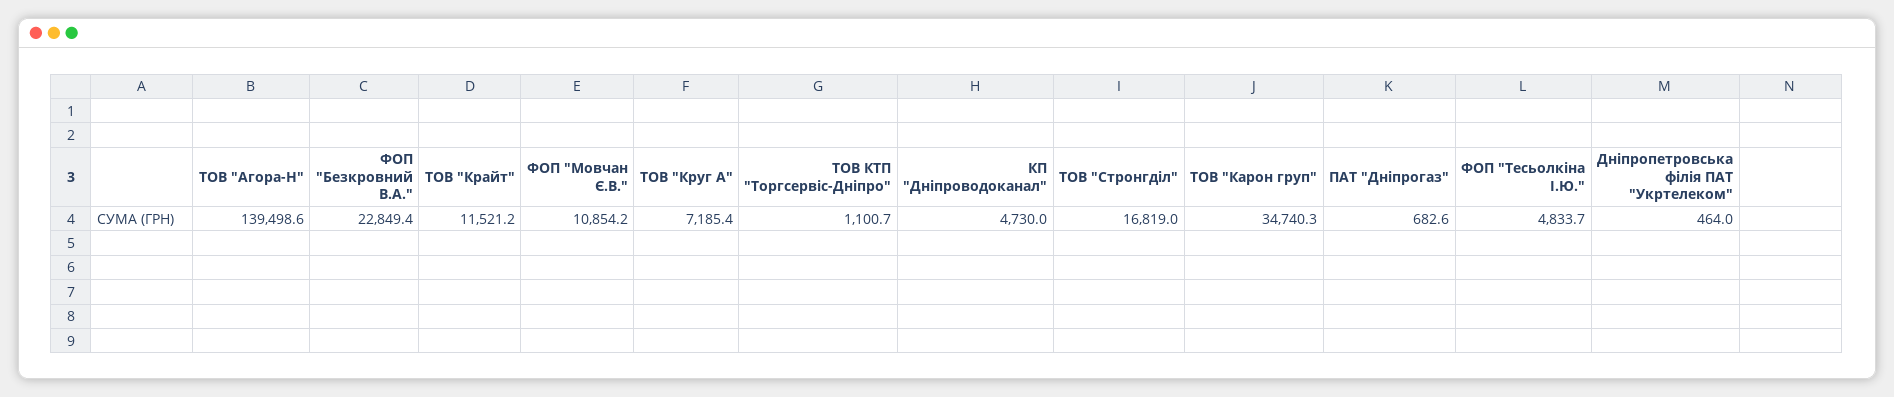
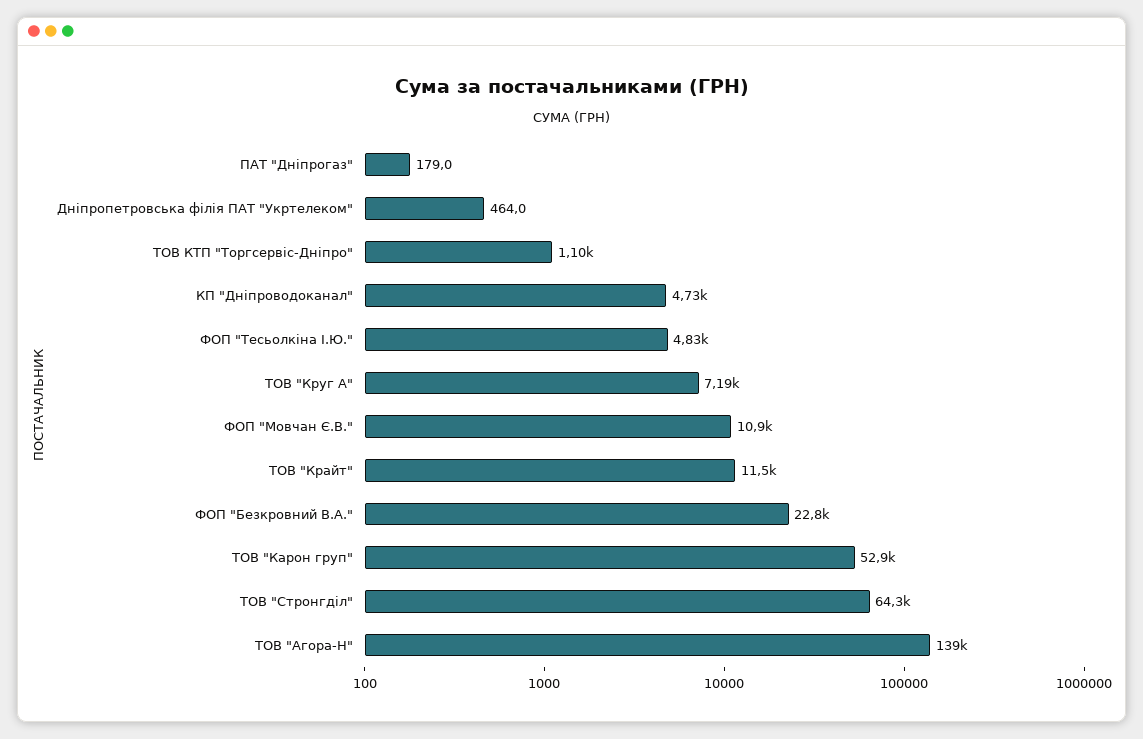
ТОВ "Стронгділ": 16819 -> 64300
ТОВ "Карон груп": 34740.3 -> 52900
ПАТ "Дніпрогаз": 682.6 -> 179

